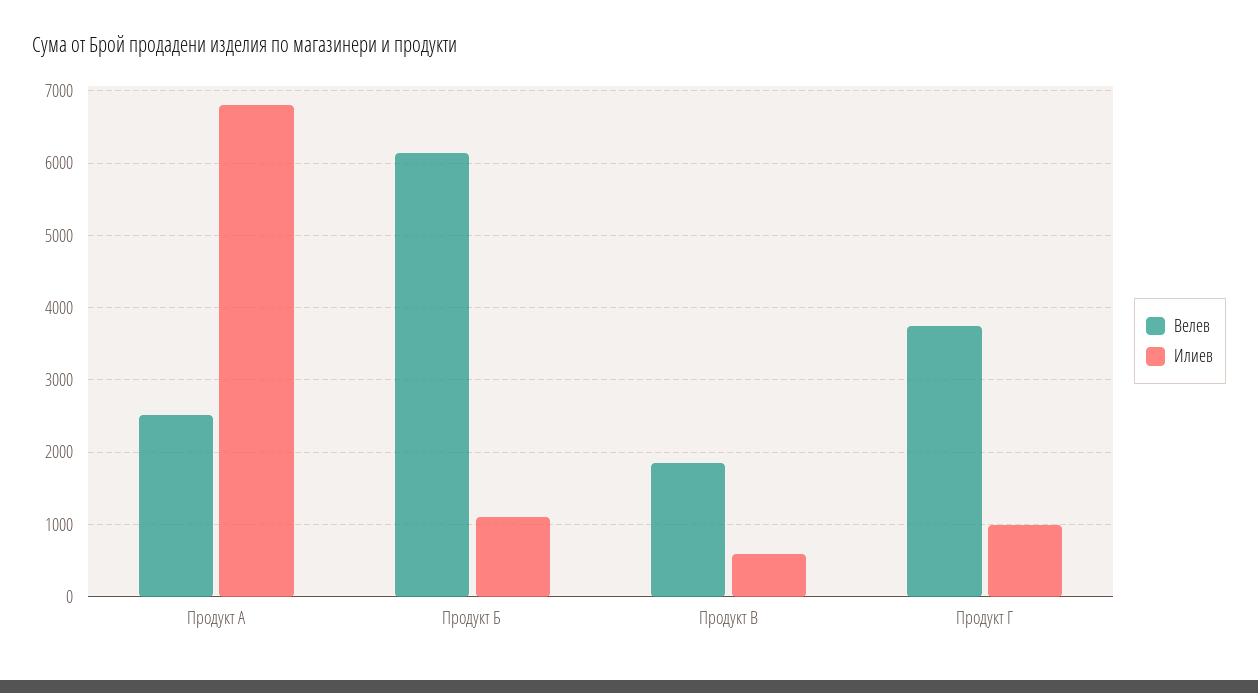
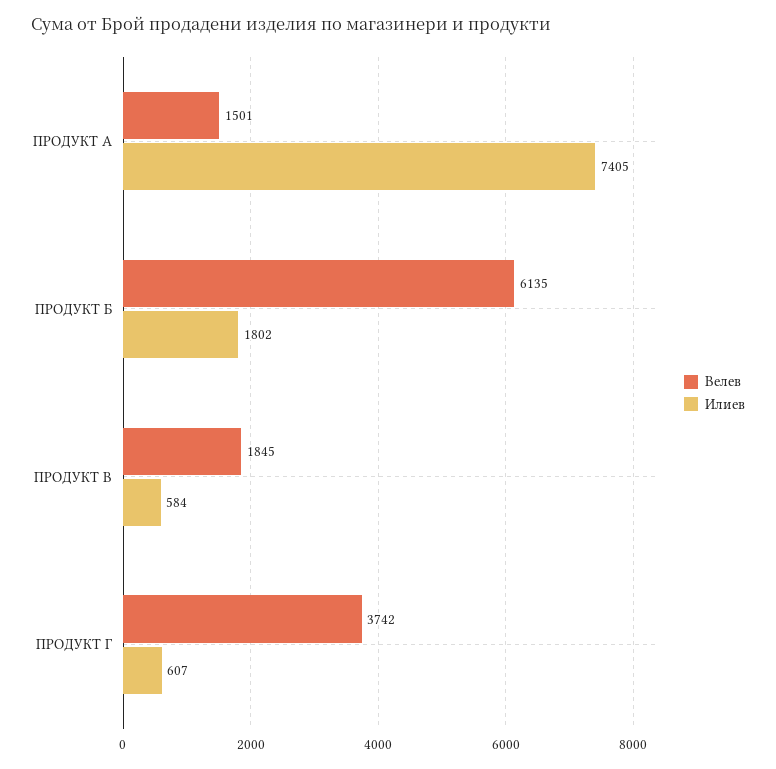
Велев, Продукт А: 2500 -> 1501
Илиев, Продукт А: 6800 -> 7405
Илиев, Продукт Б: 1100 -> 1802
Илиев, Продукт Г: 1000 -> 607

